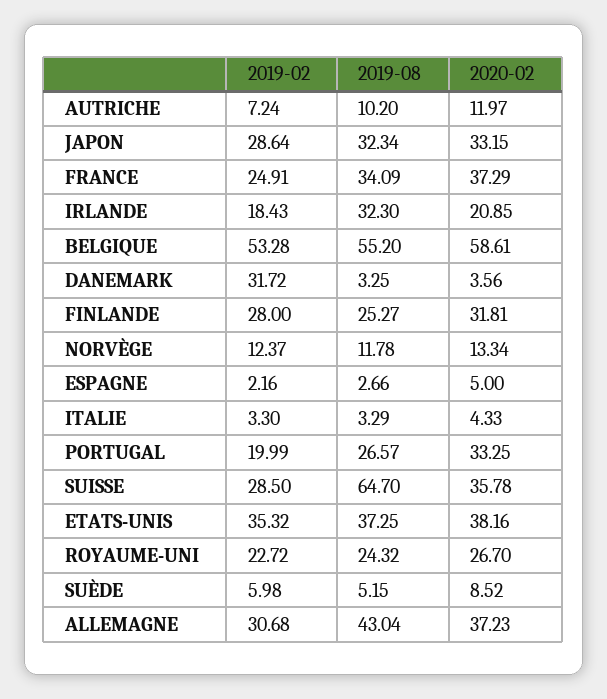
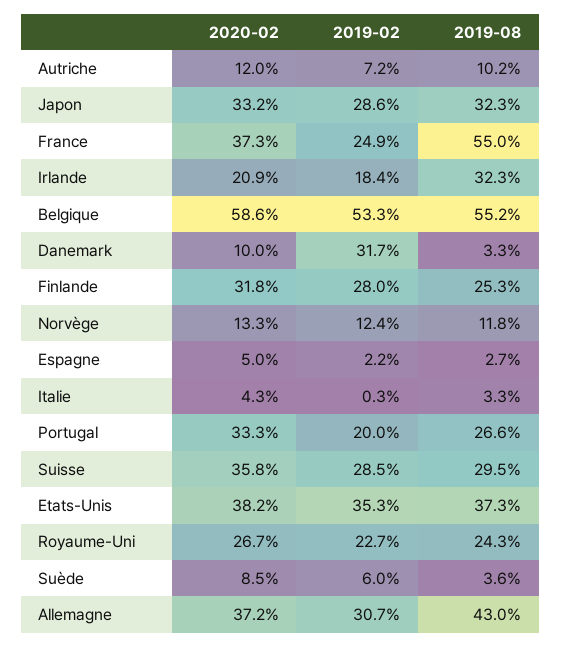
2019-08, FRANCE: 34.09 -> 55
2020-02, DANEMARK: 3.56 -> 10
2019-02, ITALIE: 3.3 -> 0.3
2019-08, SUISSE: 64.7 -> 29.5
2019-08, SUÈDE: 5.15 -> 3.6

